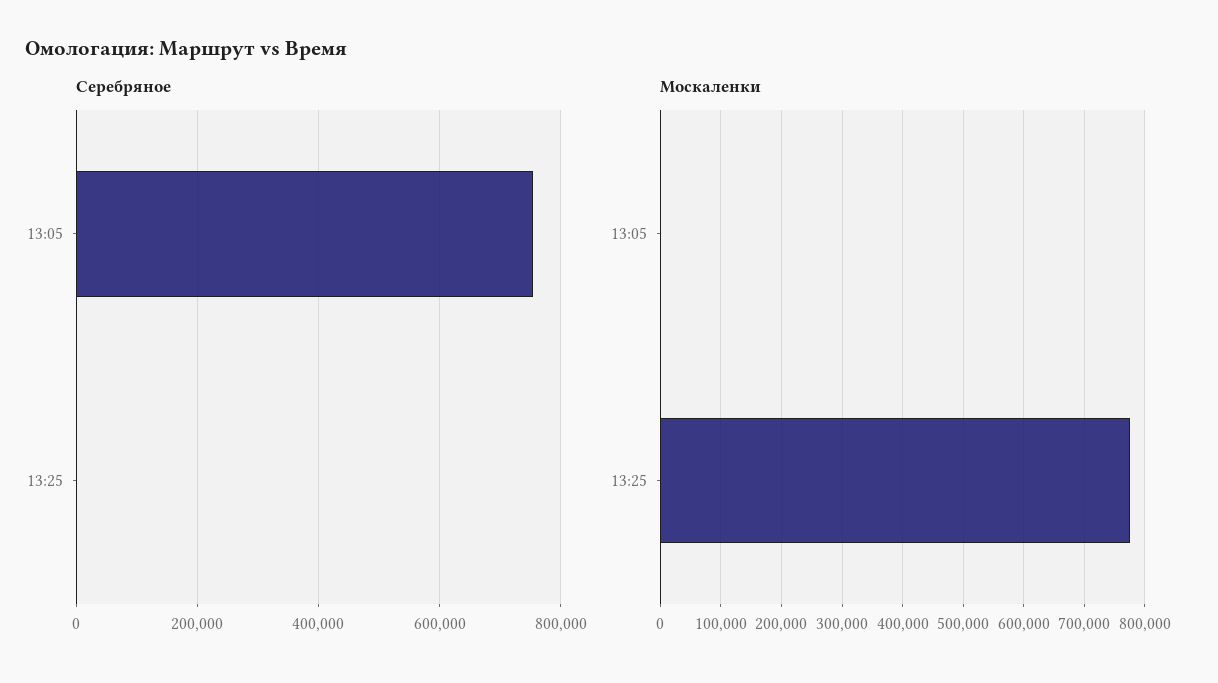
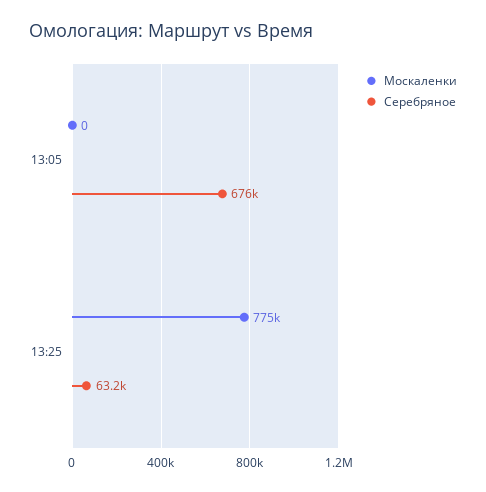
Серебряное, 13:05: 760000 -> 676000
Серебряное, 13:25: 0 -> 63200

